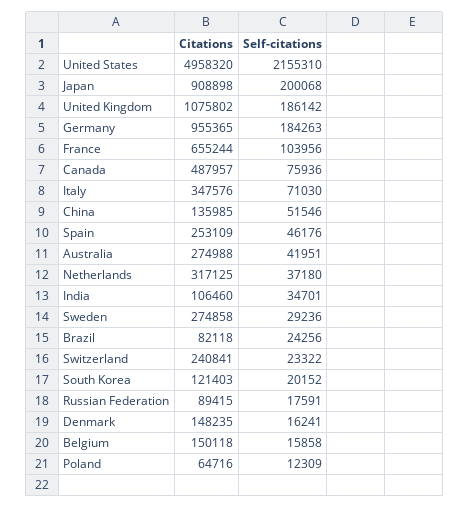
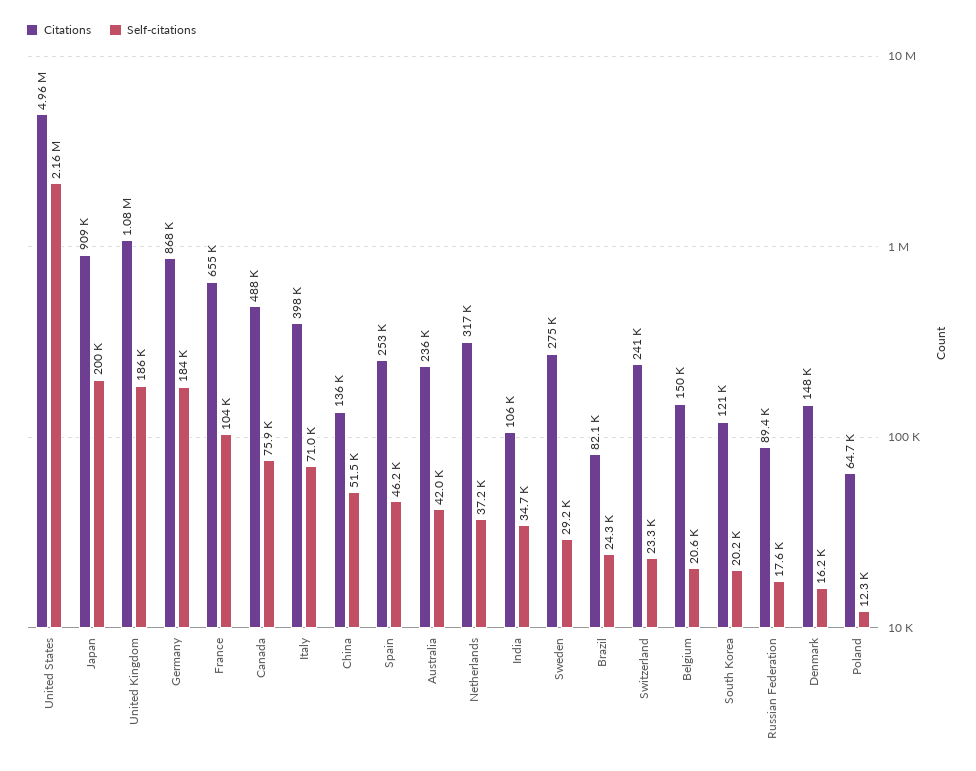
Citations, Germany: 955365 -> 868000
Citations, Italy: 347576 -> 398000
Citations, Australia: 274988 -> 236000
Self-citations, Belgium: 15858 -> 20600

